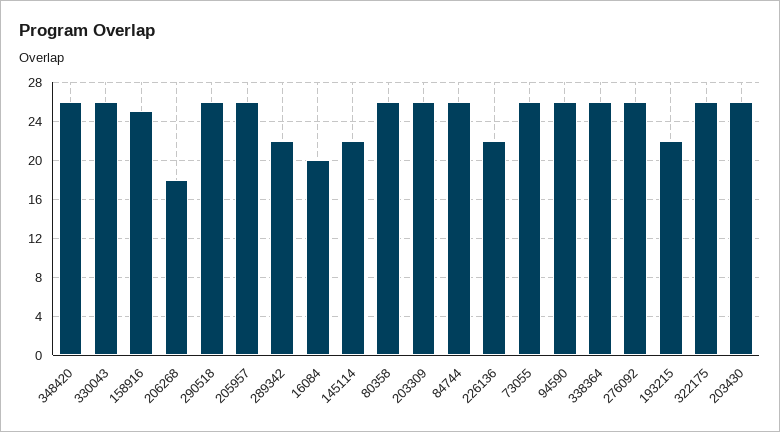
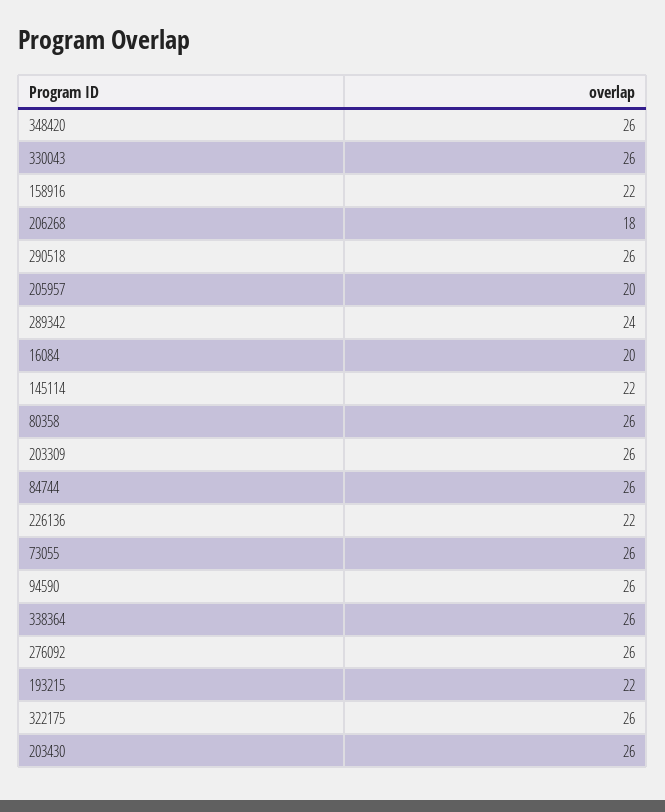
158916: 25 -> 22
205957: 26 -> 20
289342: 22 -> 24

